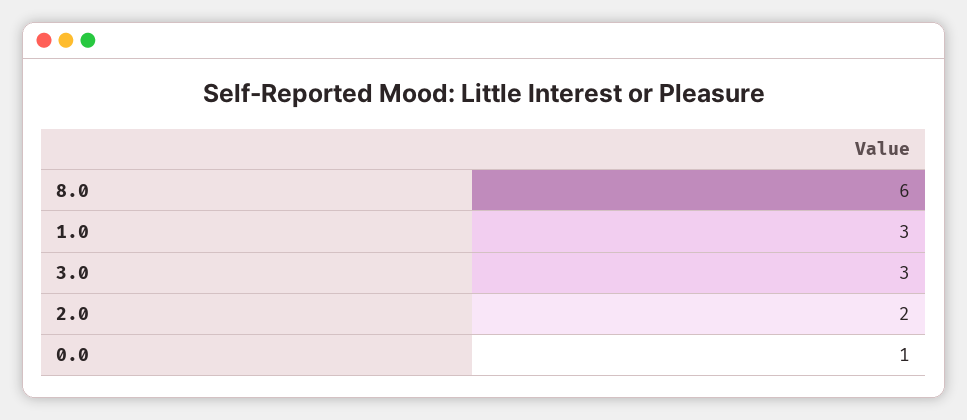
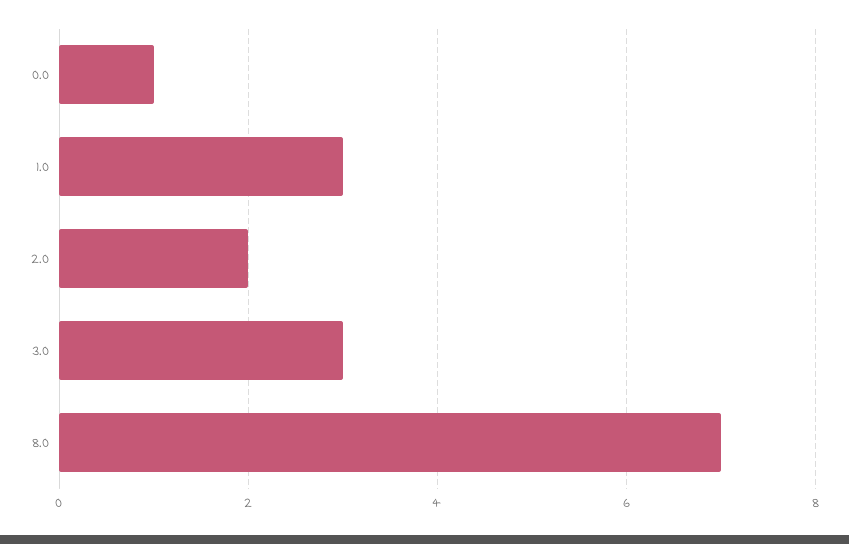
8.0: 6 -> 7

